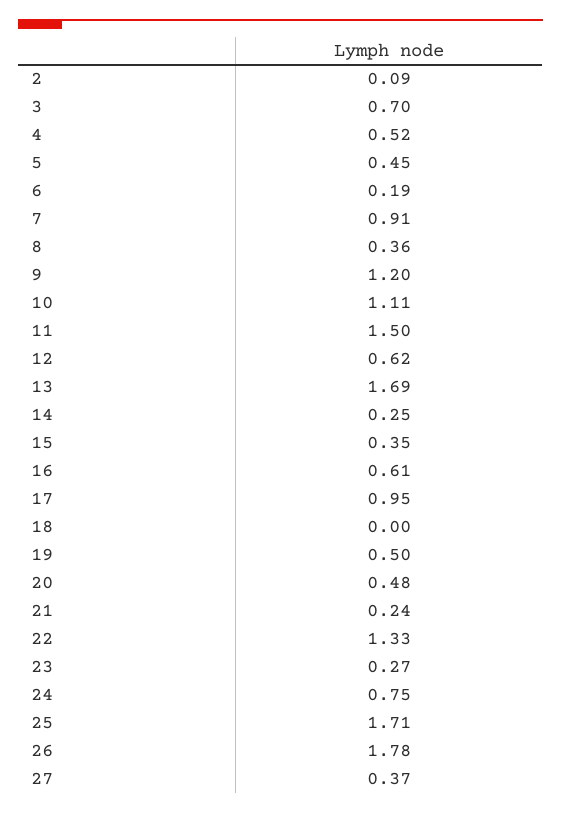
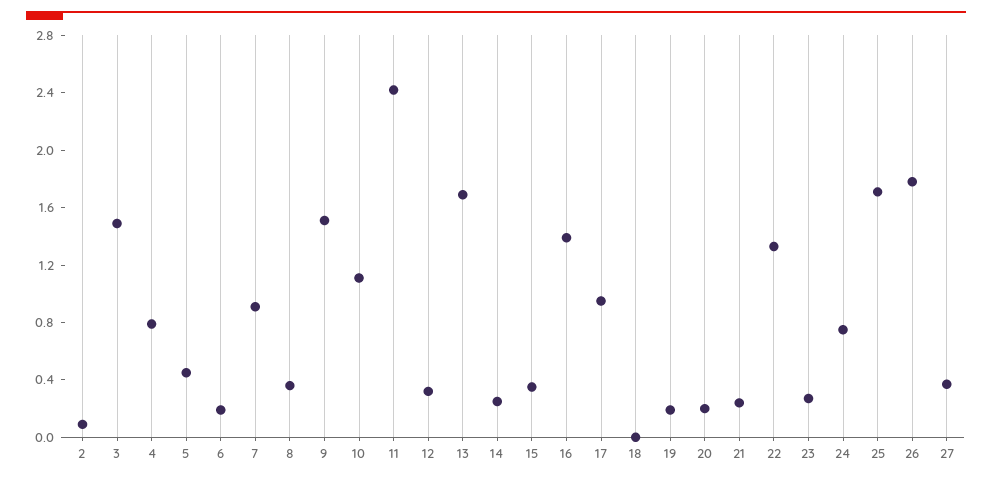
3: 0.7 -> 1.5
4: 0.52 -> 0.8
9: 1.2 -> 1.5
11: 1.5 -> 2.4
12: 0.62 -> 0.3
16: 0.61 -> 1.4
19: 0.5 -> 0.2
20: 0.48 -> 0.2

